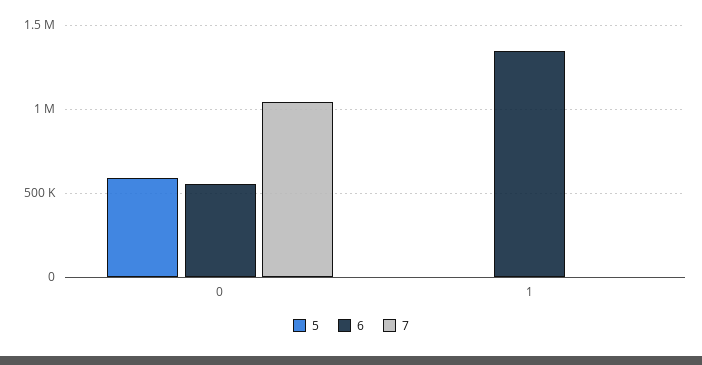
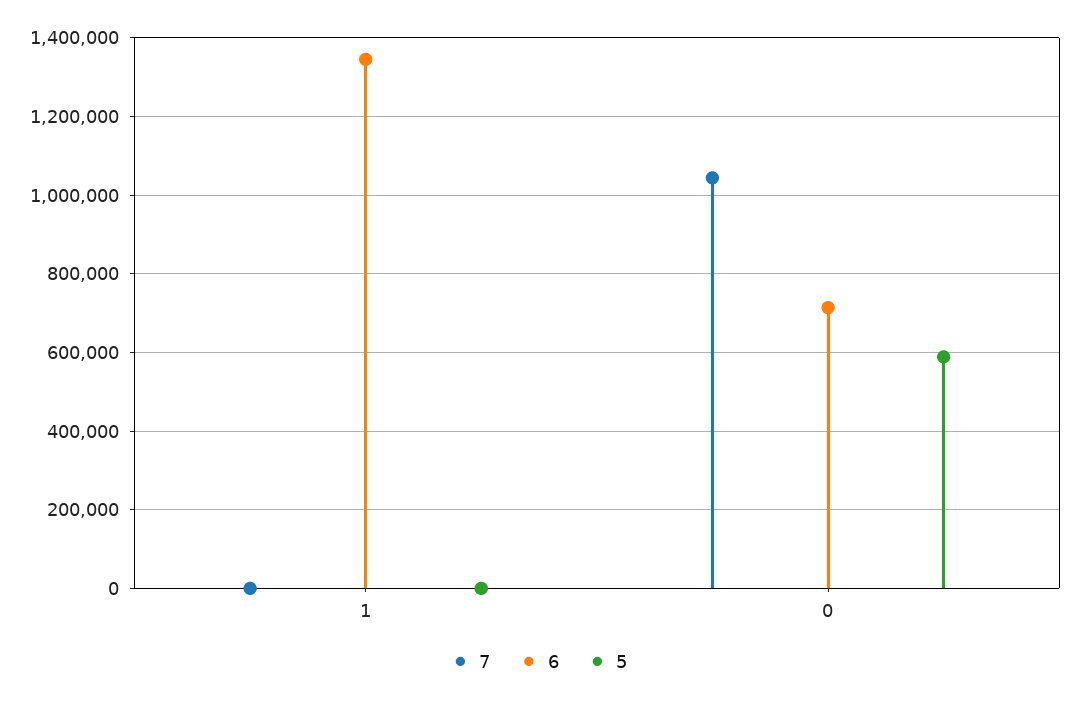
6, 0: 550000 -> 720000

